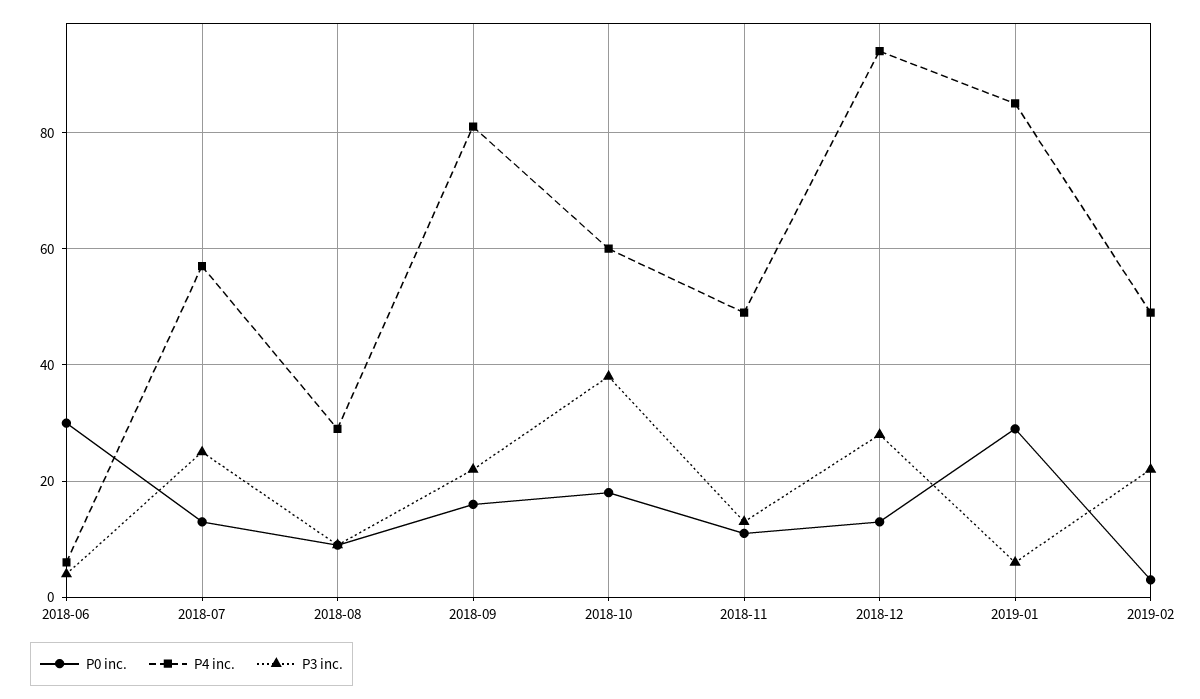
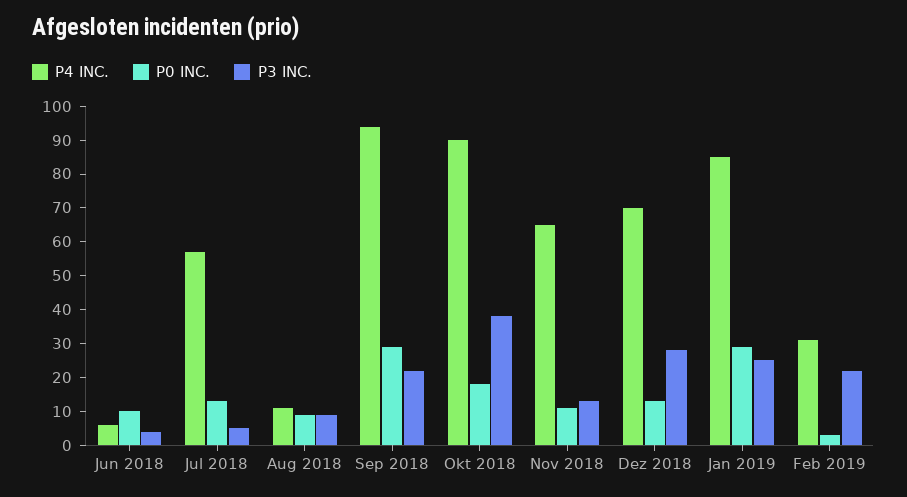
P0 inc., 2018-06: 30 -> 10
P3 inc., 2018-07: 25 -> 5
P4 inc., 2018-08: 30 -> 10
P0 inc., 2018-09: 15 -> 30
P4 inc., 2018-09: 80 -> 95
P4 inc., 2018-10: 60 -> 90
P4 inc., 2018-11: 50 -> 65
P4 inc., 2018-12: 95 -> 70
P3 inc., 2019-01: 5 -> 25
P4 inc., 2019-02: 50 -> 30

